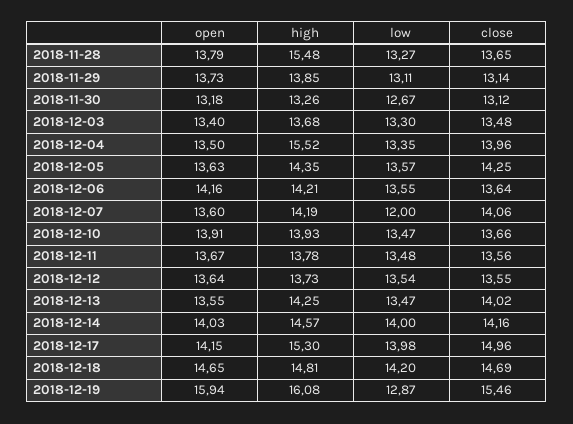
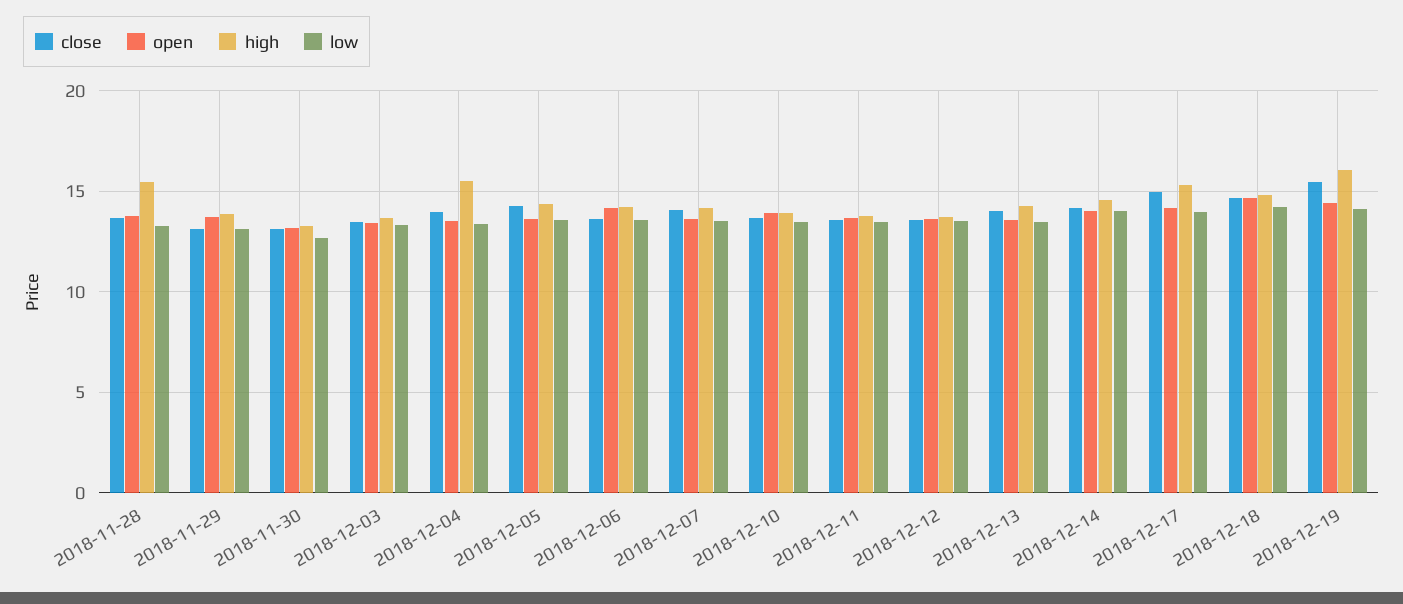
low, 2018-12-07: 12 -> 13.5
open, 2018-12-19: 15.94 -> 14.5
low, 2018-12-19: 12.87 -> 14

